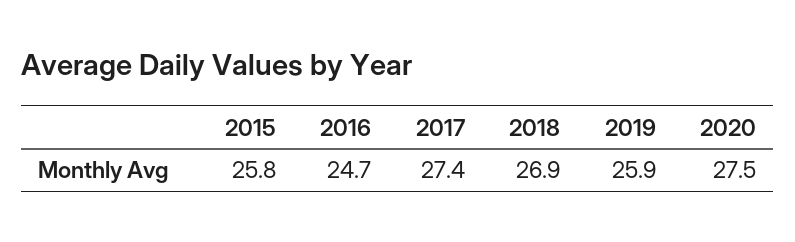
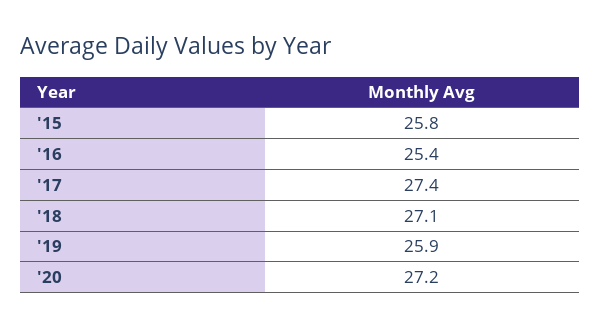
2016: 24.7 -> 25.4
2018: 26.9 -> 27.1
2020: 27.5 -> 27.2

